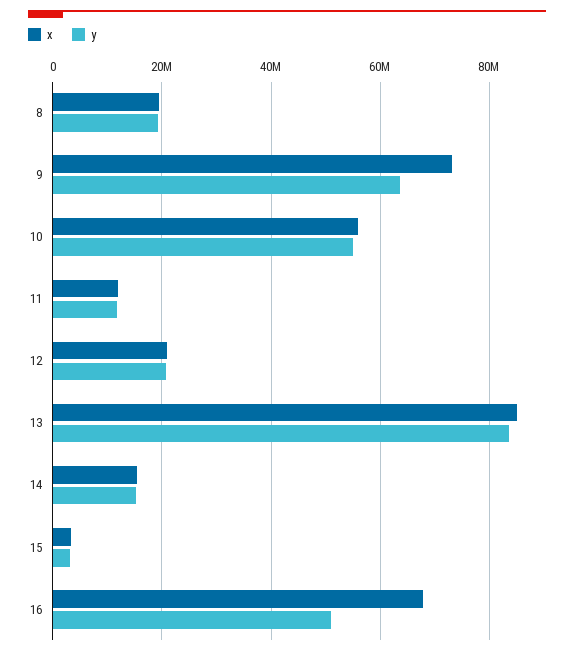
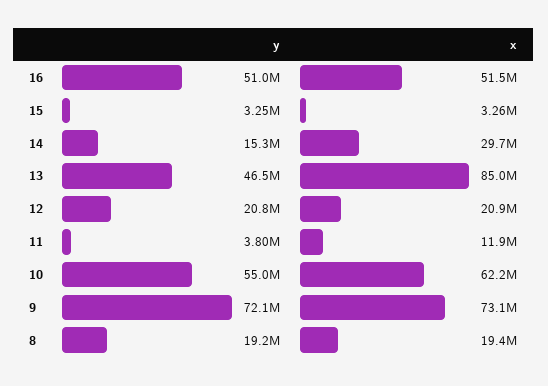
y, 9: 64000000 -> 72100000
x, 10: 56000000 -> 62200000
y, 11: 12000000 -> 3800000
y, 13: 84000000 -> 46500000
x, 14: 16000000 -> 29700000
x, 16: 68000000 -> 51500000

